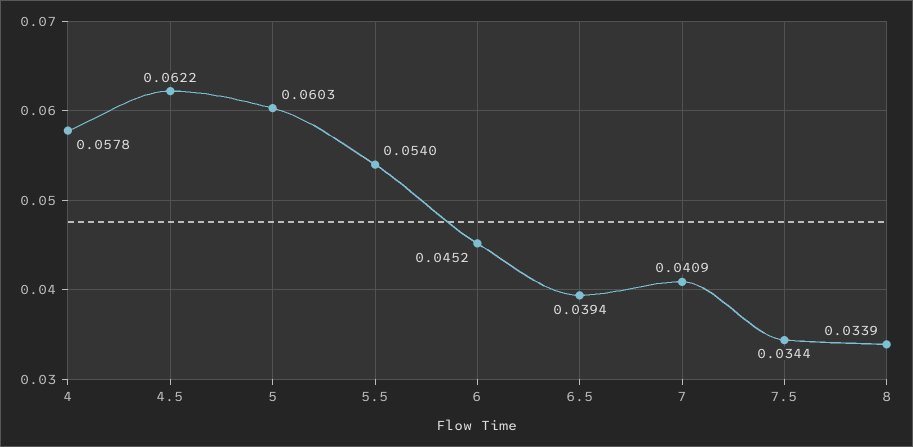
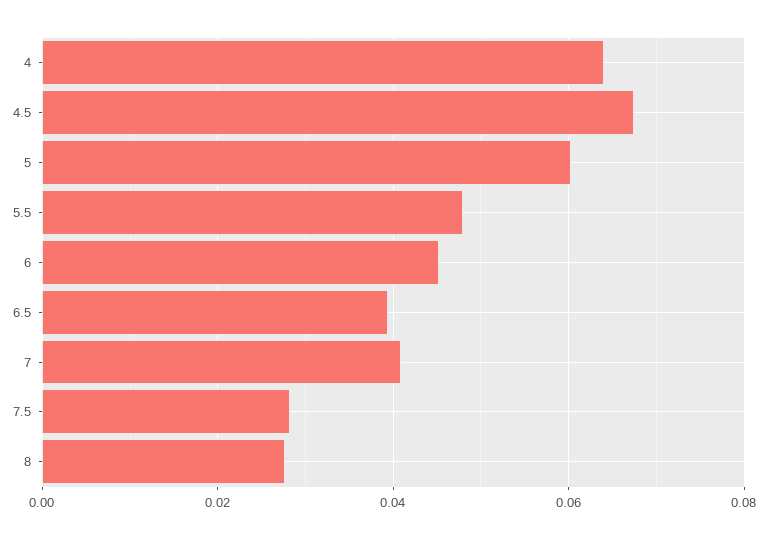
4: 0.0578 -> 0.064
4.5: 0.0622 -> 0.068
5.5: 0.054 -> 0.048
7.5: 0.0344 -> 0.028
8: 0.0339 -> 0.028

